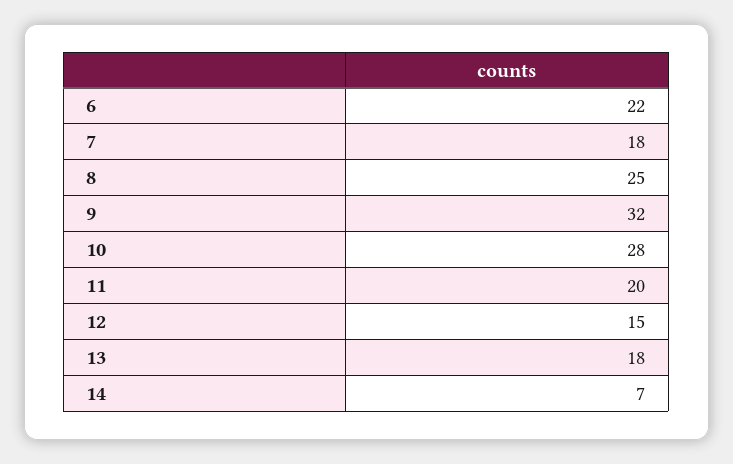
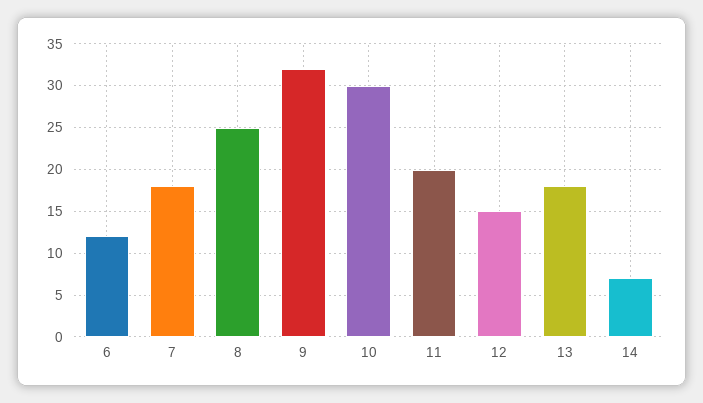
6: 22 -> 12
10: 28 -> 30

